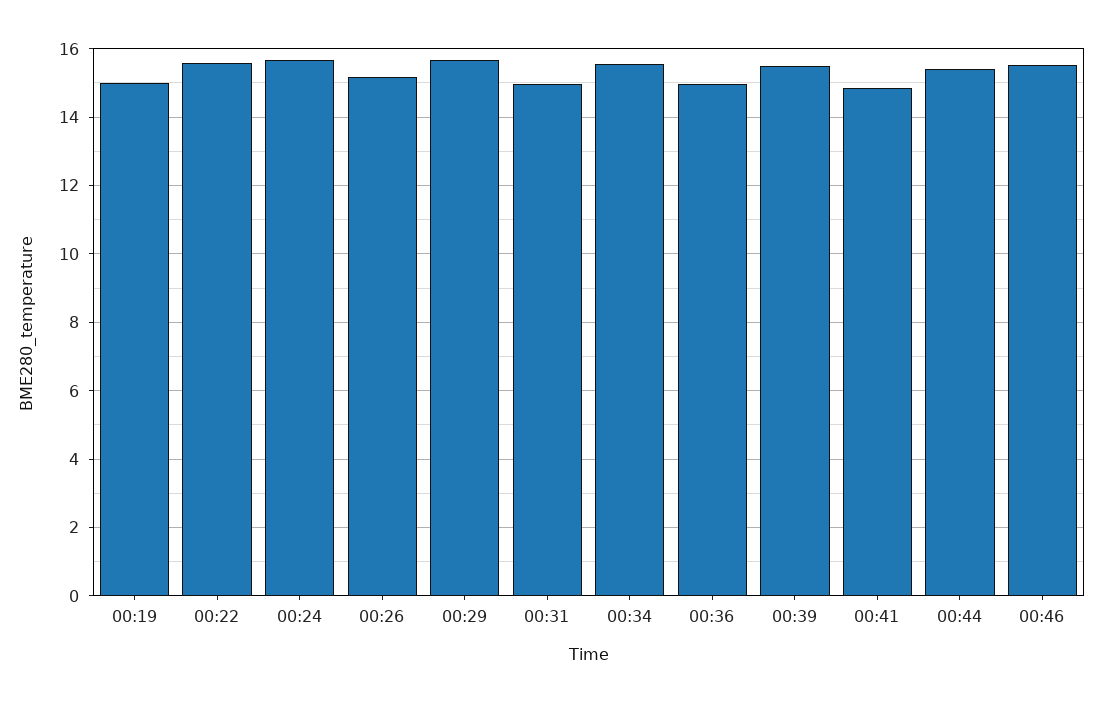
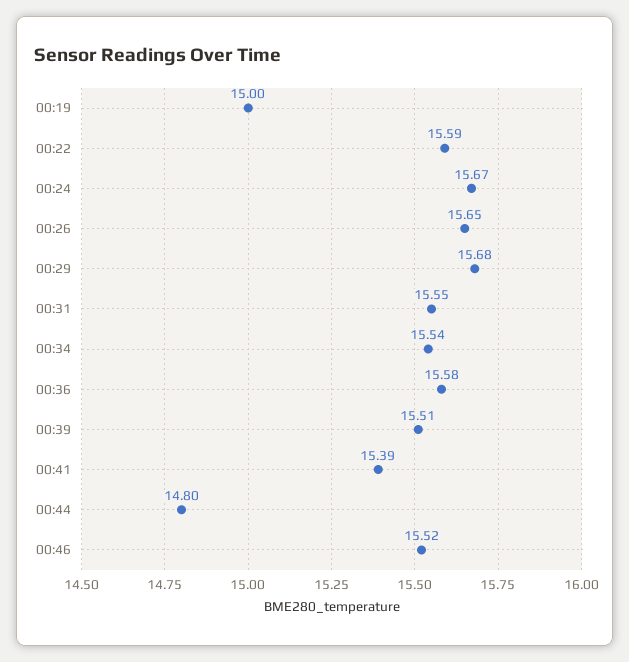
00:26: 15.2 -> 15.65
00:31: 15 -> 15.55
00:36: 15 -> 15.58
00:41: 14.8 -> 15.39
00:44: 15.4 -> 14.8

